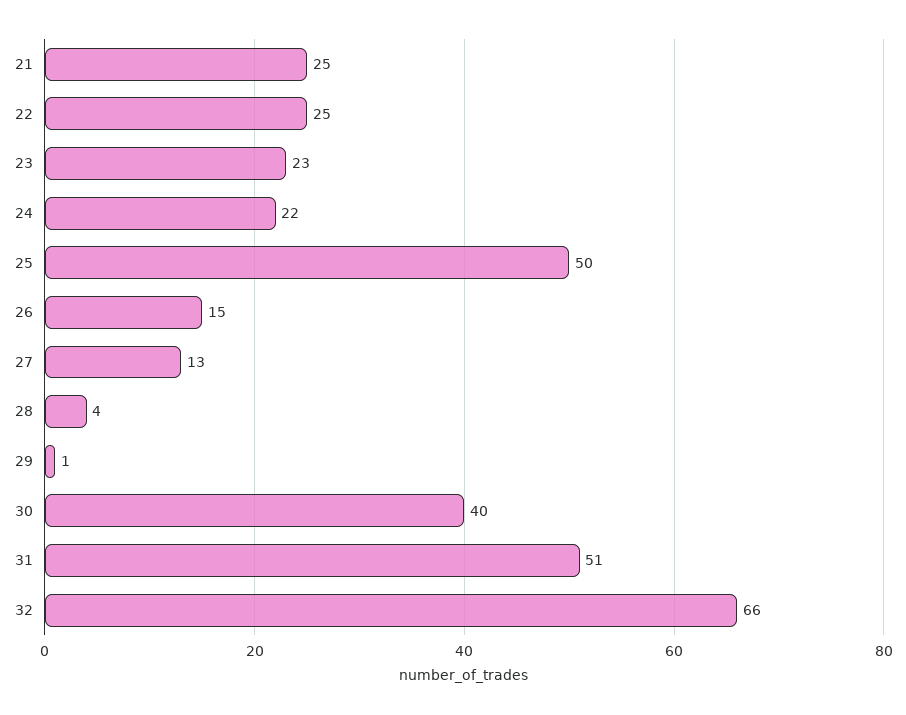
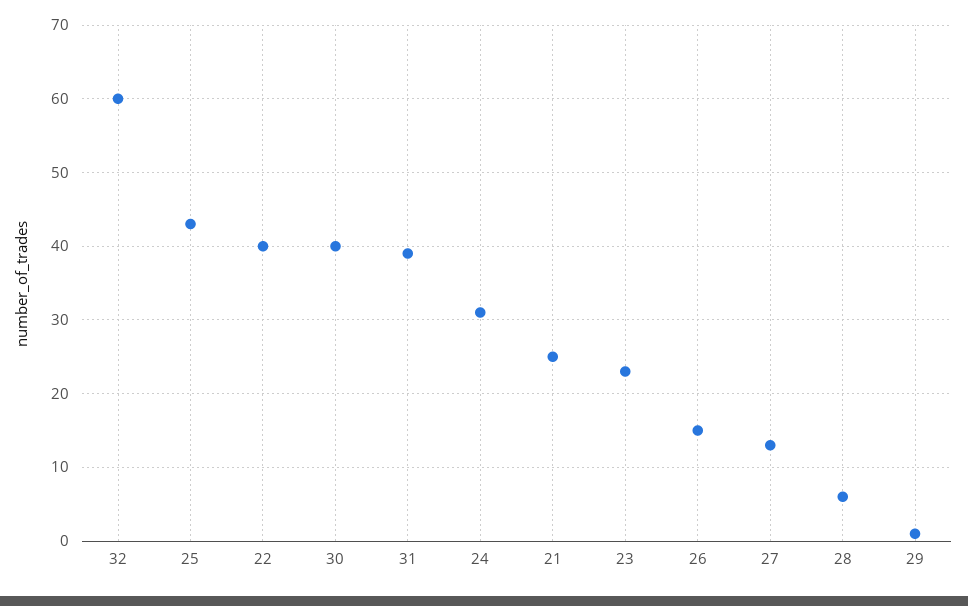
22: 25 -> 40
24: 22 -> 31
25: 50 -> 43
28: 4 -> 6
31: 51 -> 39
32: 66 -> 60

